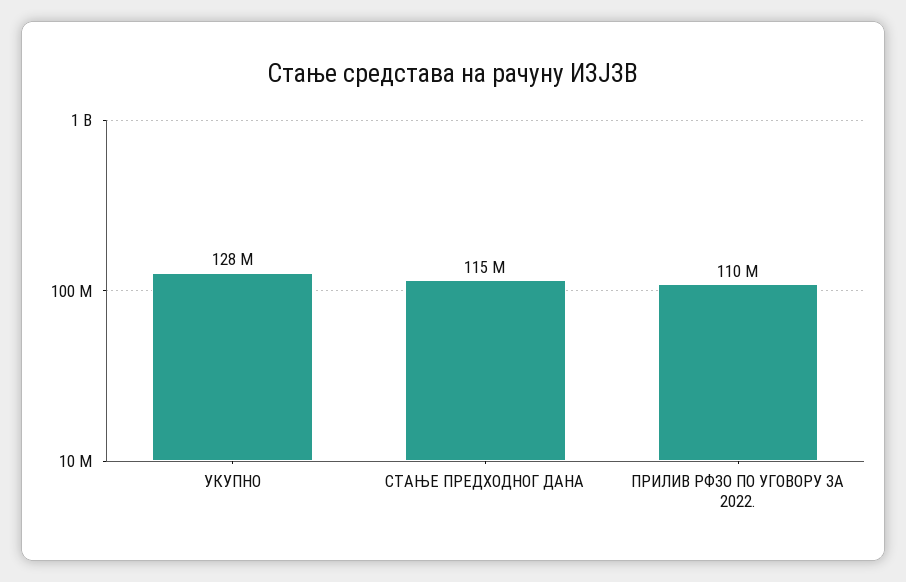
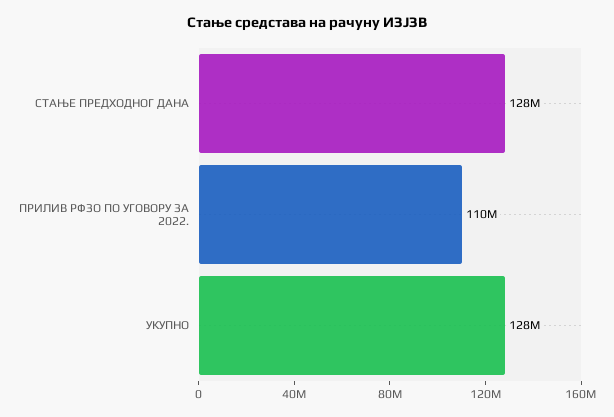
СТАЊЕ ПРЕДХОДНОГ ДАНА: 115000000 -> 128000000

